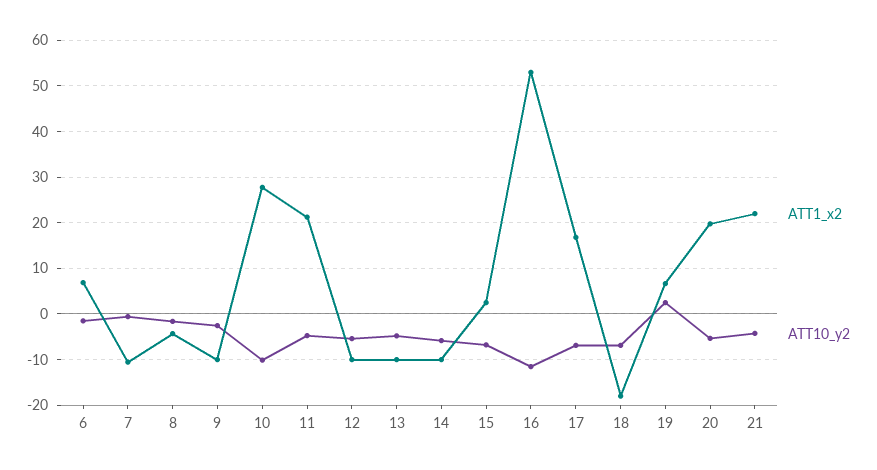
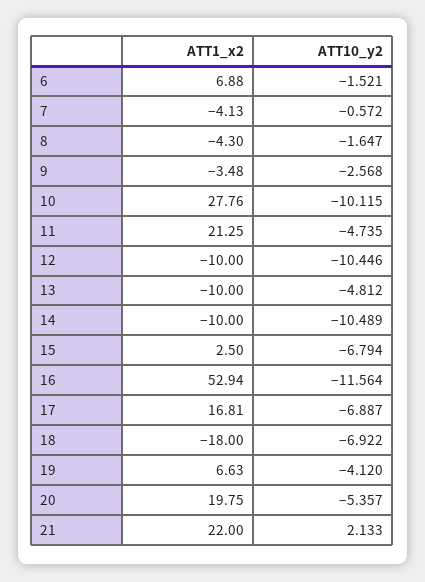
ATT1_x2, 7: -10 -> -4.13
ATT1_x2, 9: -10 -> -3.48
ATT10_y2, 12: -6 -> -10.446
ATT10_y2, 14: -6 -> -10.489
ATT10_y2, 19: 2 -> -4.12
ATT10_y2, 21: -4 -> 2.133

